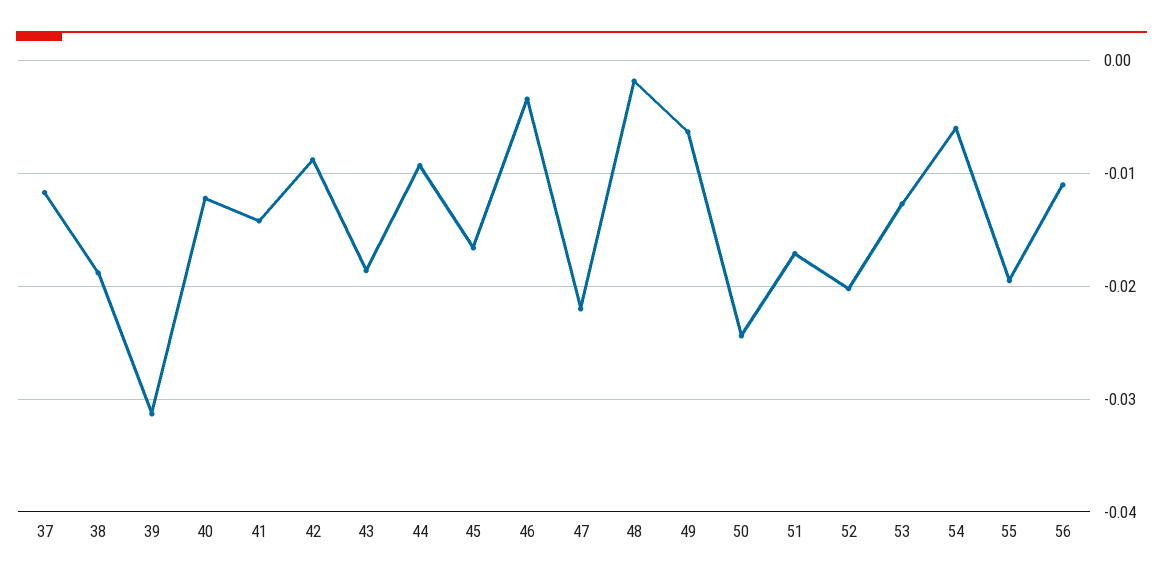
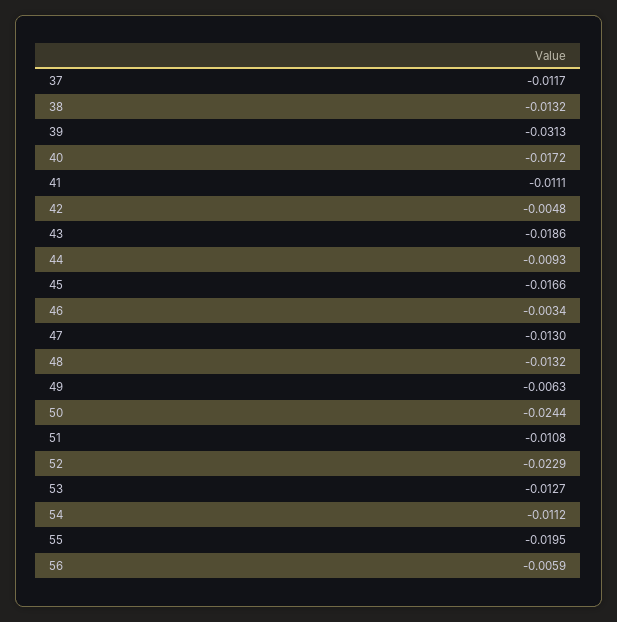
38: -0.019 -> -0.0132
40: -0.012 -> -0.0172
41: -0.014 -> -0.0111
42: -0.009 -> -0.0048
47: -0.022 -> -0.013
48: -0.002 -> -0.0132
51: -0.017 -> -0.0108
52: -0.02 -> -0.0229
54: -0.006 -> -0.0112
56: -0.011 -> -0.0059

